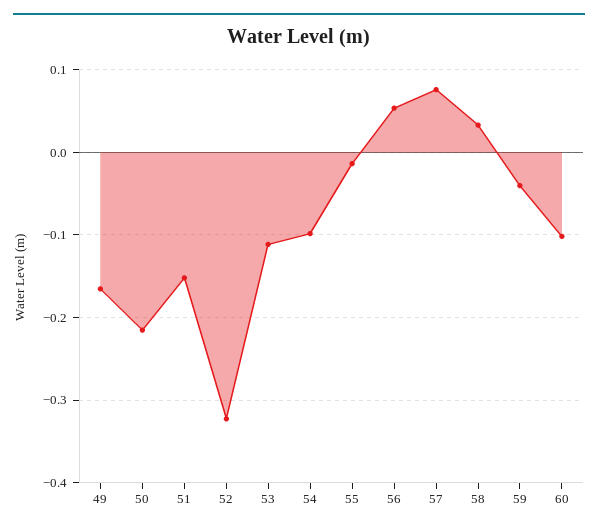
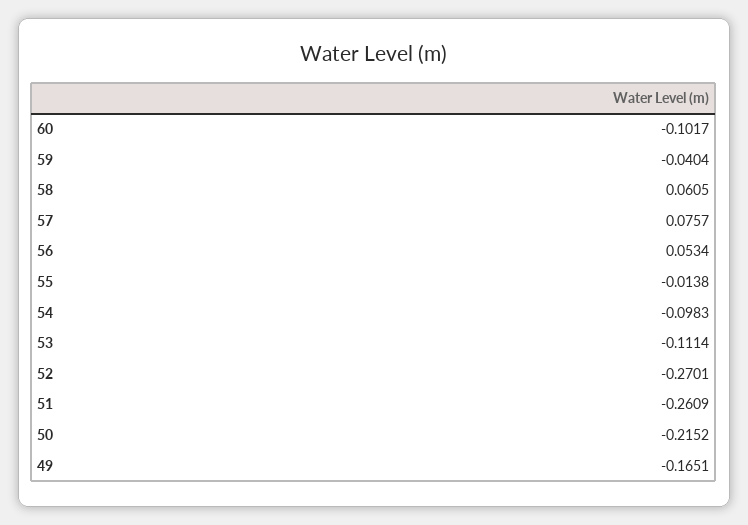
51: -0.15 -> -0.2609
52: -0.32 -> -0.2701
58: 0.03 -> 0.0605

